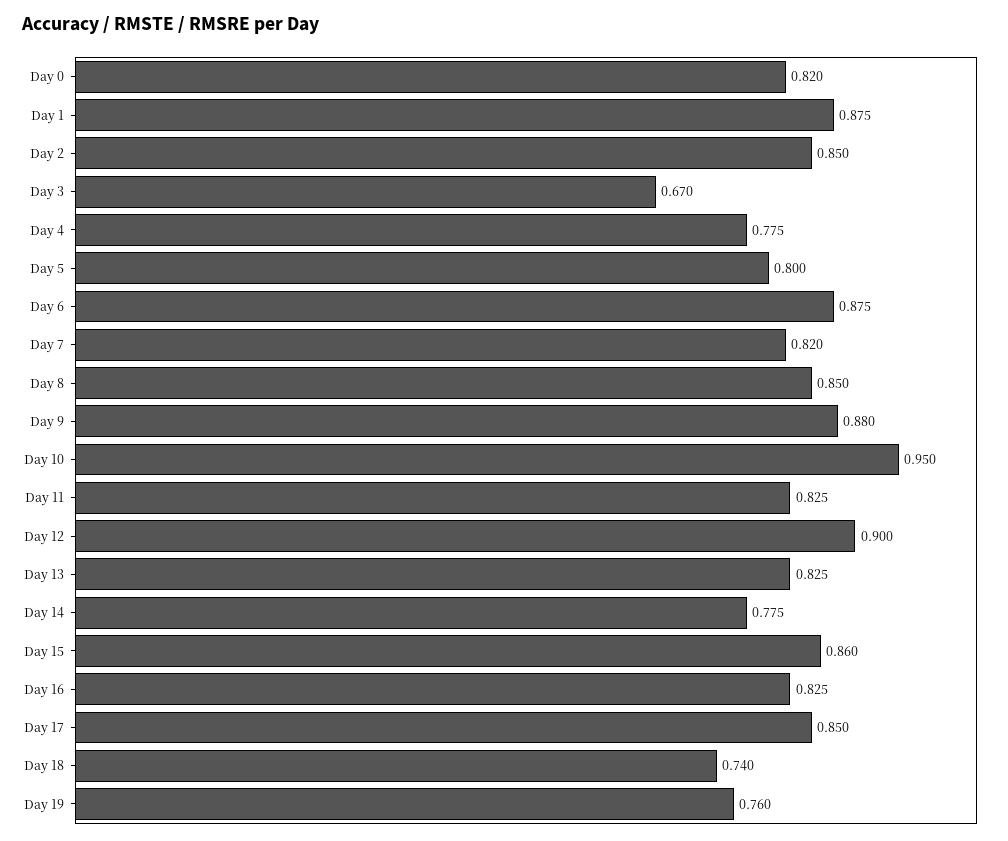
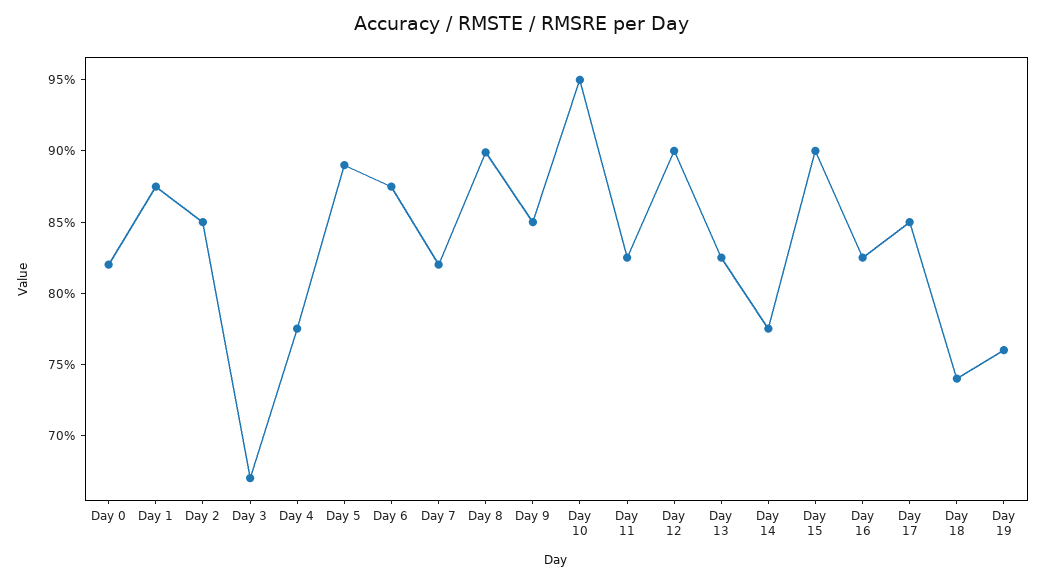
Day 5: 0.8 -> 0.89
Day 8: 0.85 -> 0.9
Day 9: 0.88 -> 0.85
Day 15: 0.86 -> 0.9

